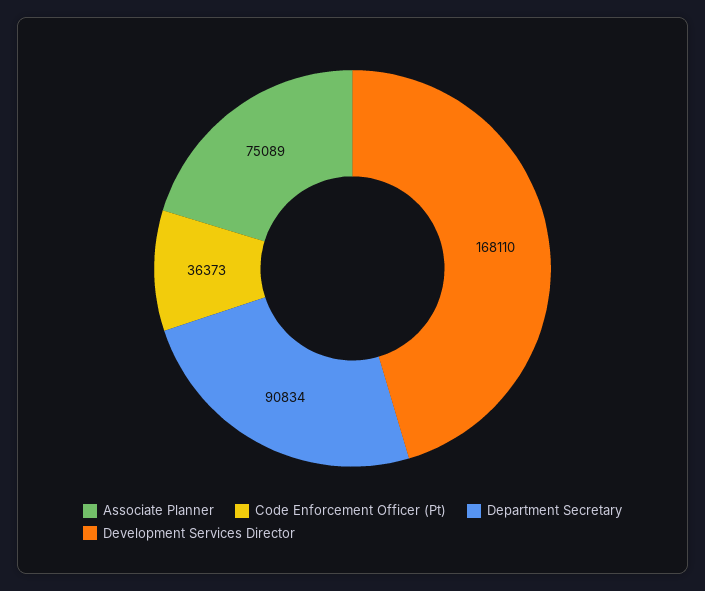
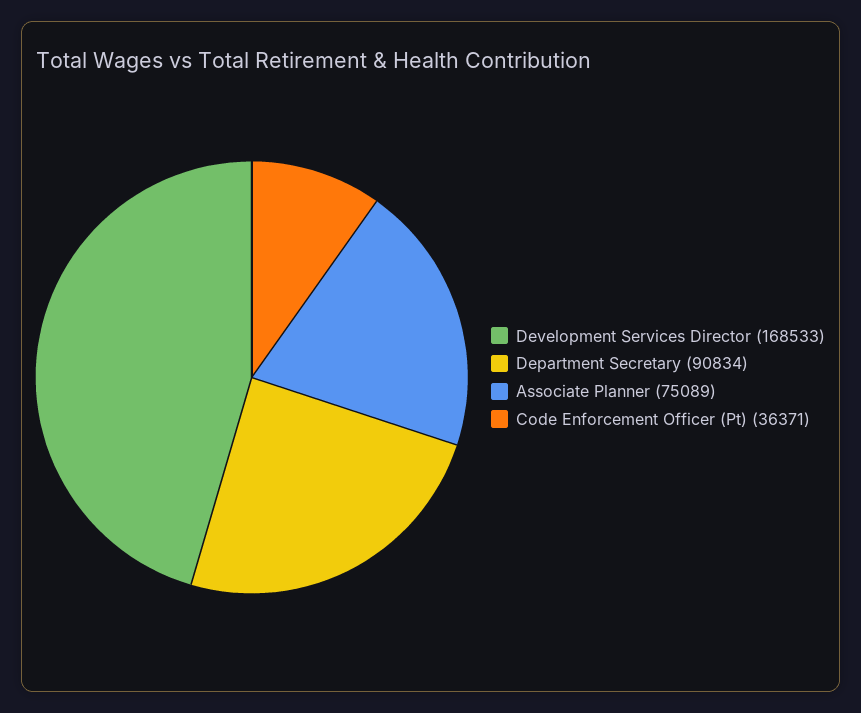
Code Enforcement Officer (Pt): 36373 -> 36371
Development Services Director: 168110 -> 168533

